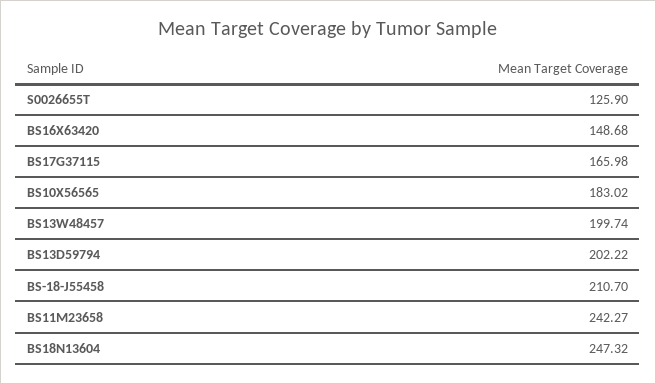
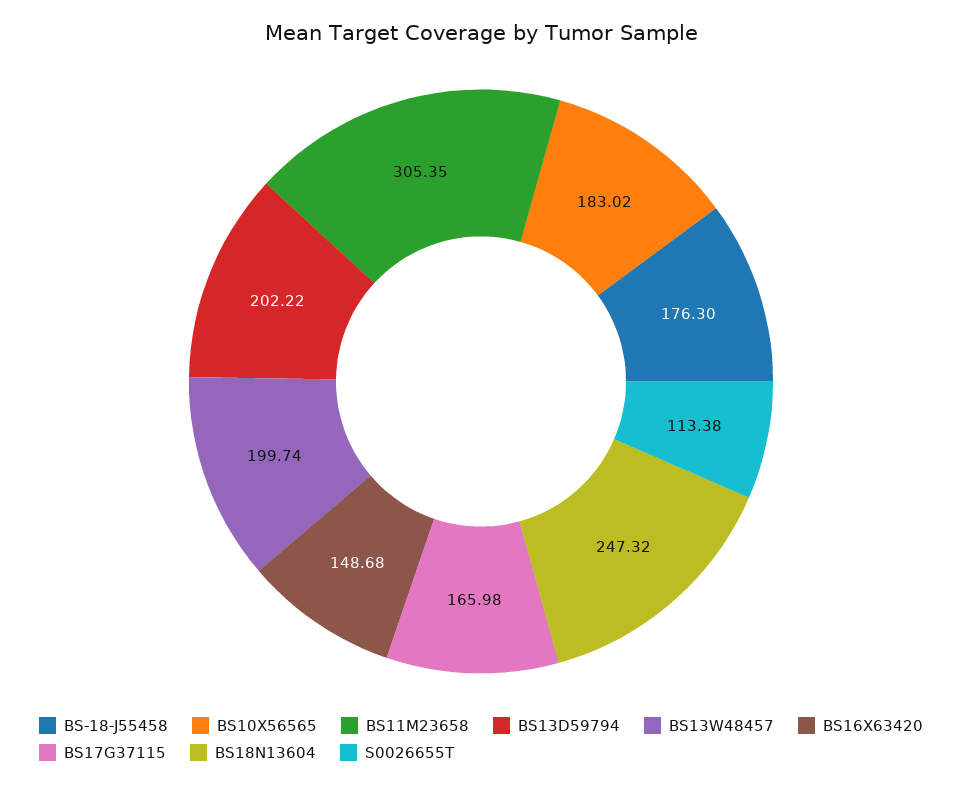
S0026655T: 125.9 -> 113.38
BS-18-J55458: 210.7 -> 176.3
BS11M23658: 242.27 -> 305.35

